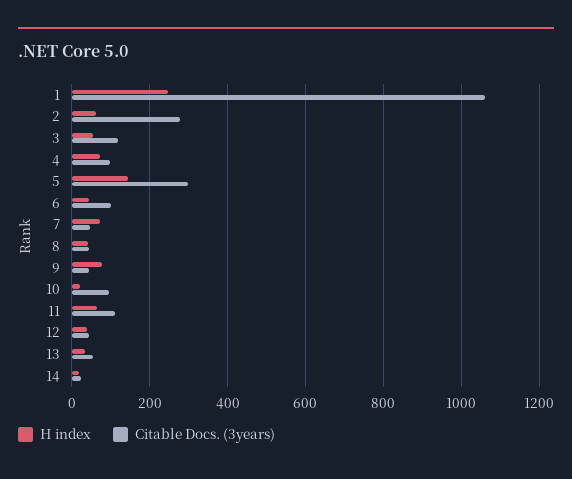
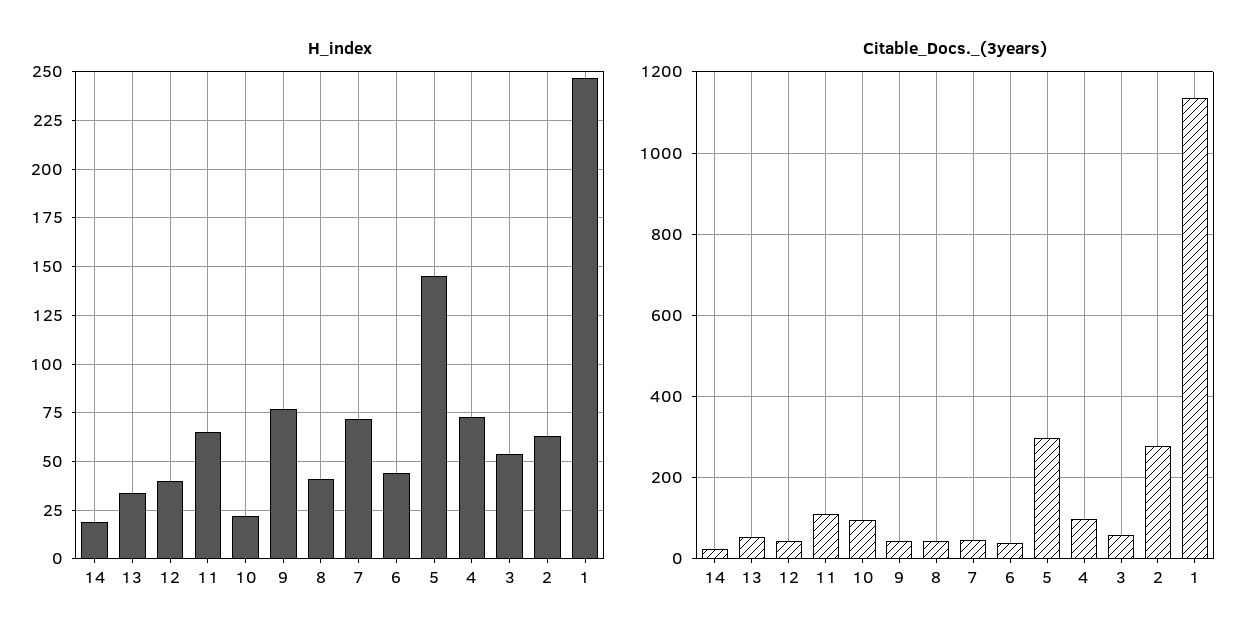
Citable Docs. (3years), 1: 1060 -> 1140
Citable Docs. (3years), 3: 120 -> 60
Citable Docs. (3years), 6: 100 -> 40

